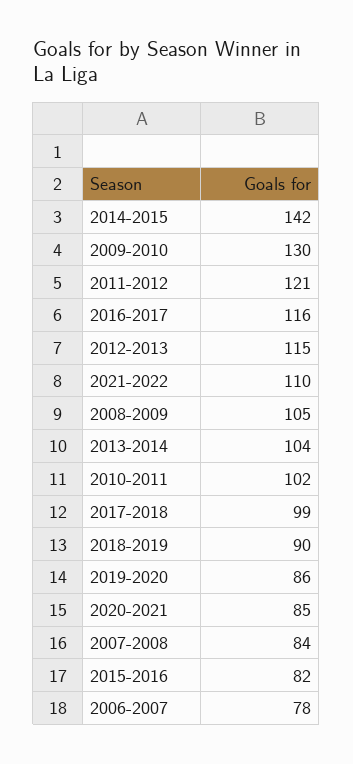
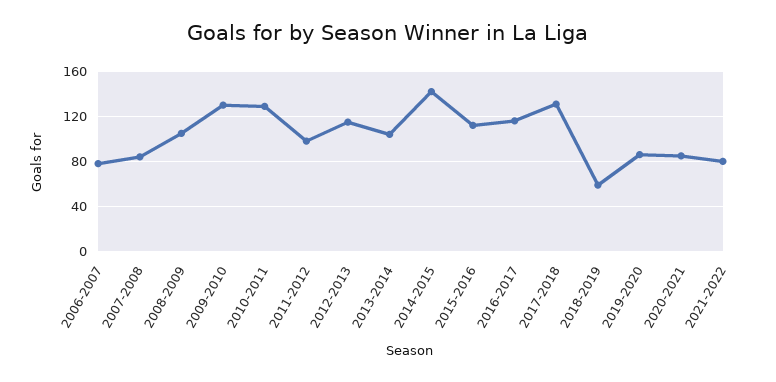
2011-2012: 121 -> 100
2021-2022: 110 -> 80
2010-2011: 102 -> 130
2017-2018: 99 -> 130
2018-2019: 90 -> 60
2015-2016: 82 -> 110

